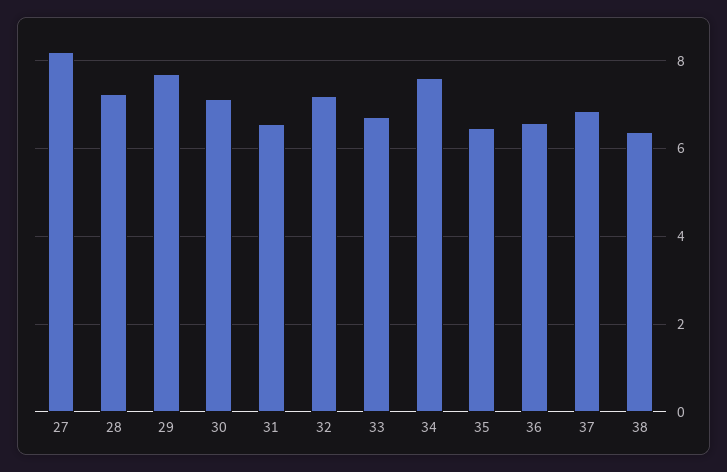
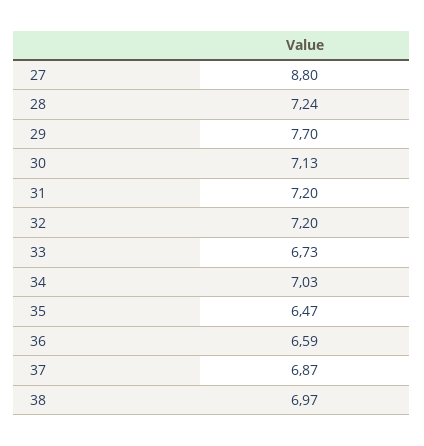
27: 8.2 -> 8.8
31: 6.6 -> 7.2
34: 7.6 -> 7.03
38: 6.4 -> 6.97

